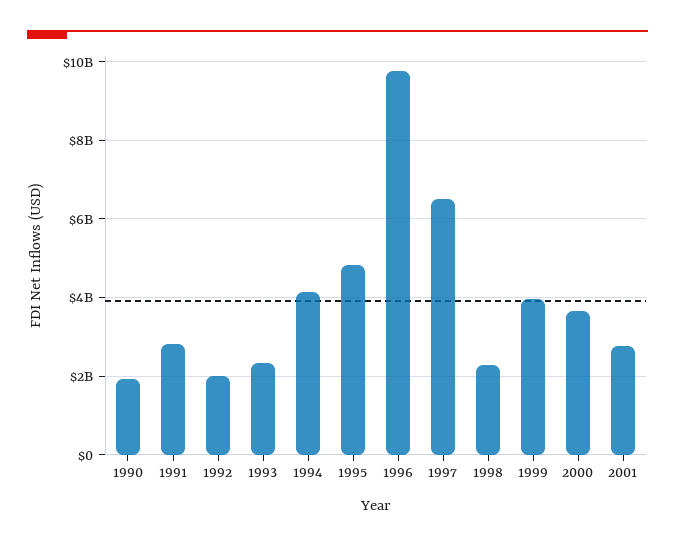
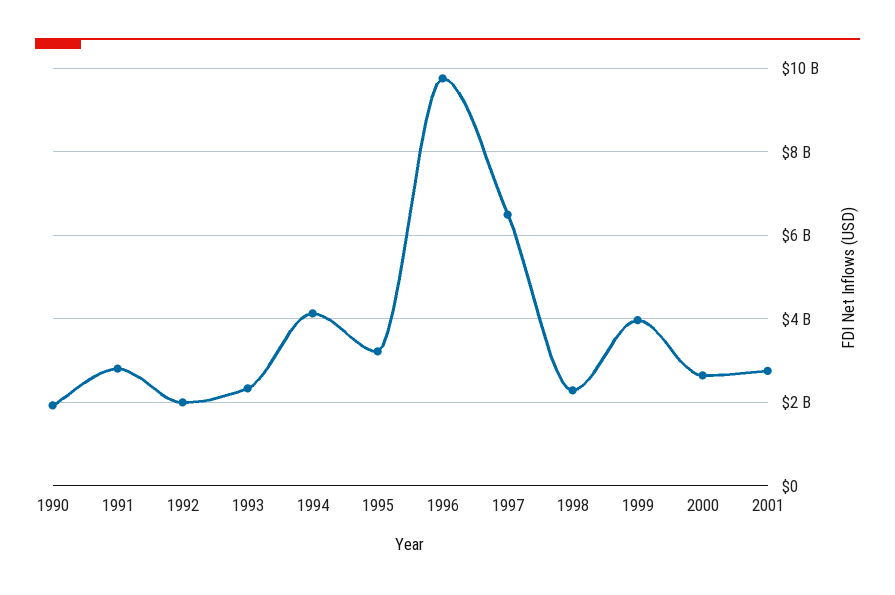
1995: 4800000000 -> 3200000000
2000: 3600000000 -> 2600000000

